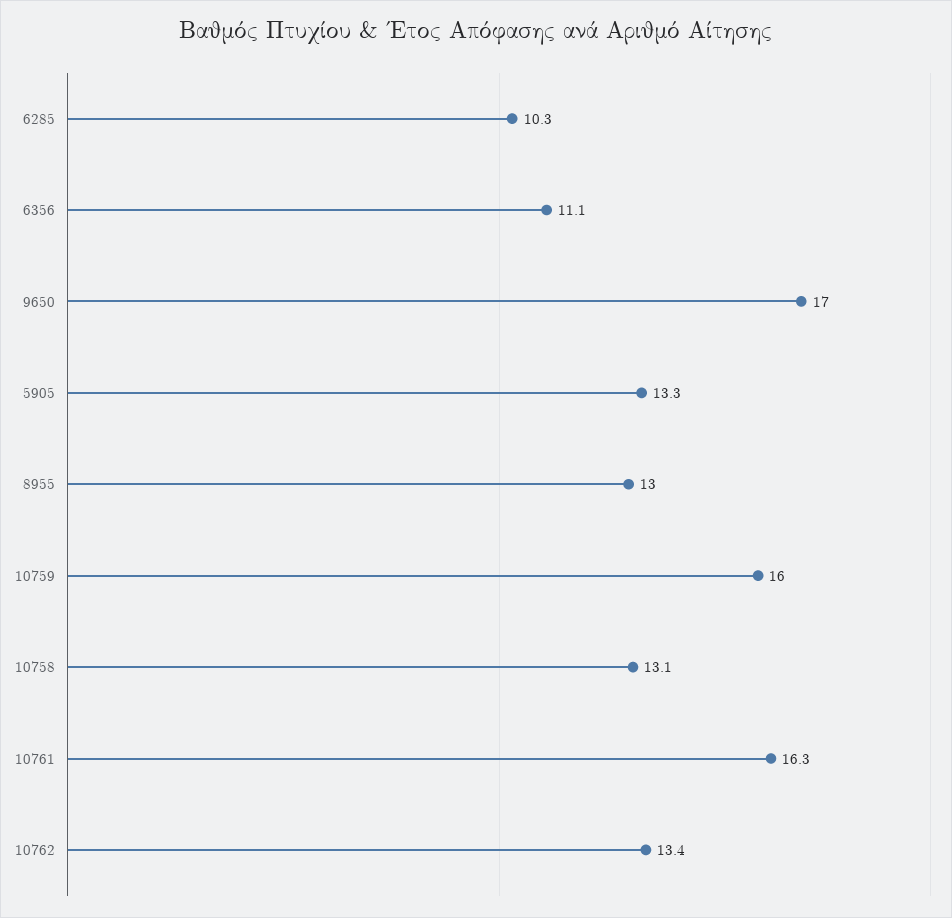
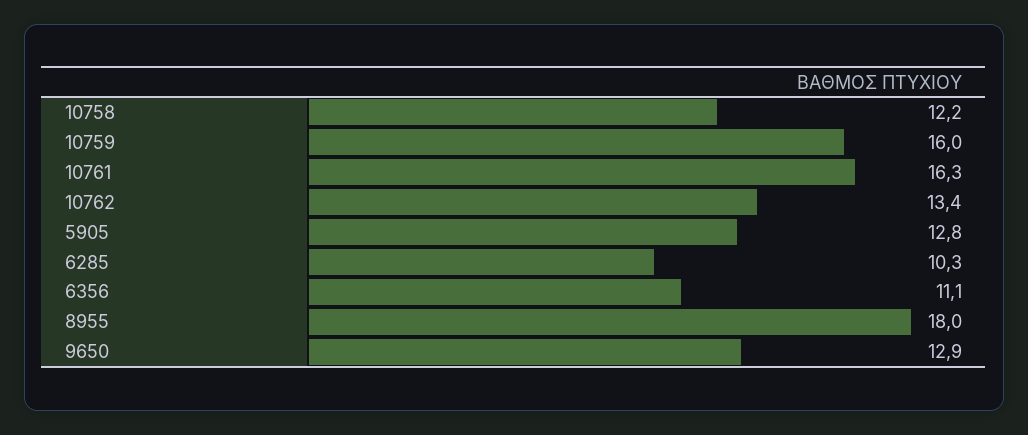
9650: 17 -> 12.9
5905: 13.3 -> 12.8
8955: 13 -> 18
10758: 13.1 -> 12.2

